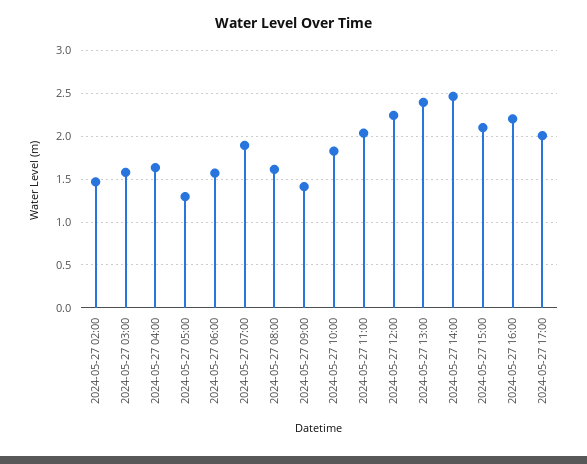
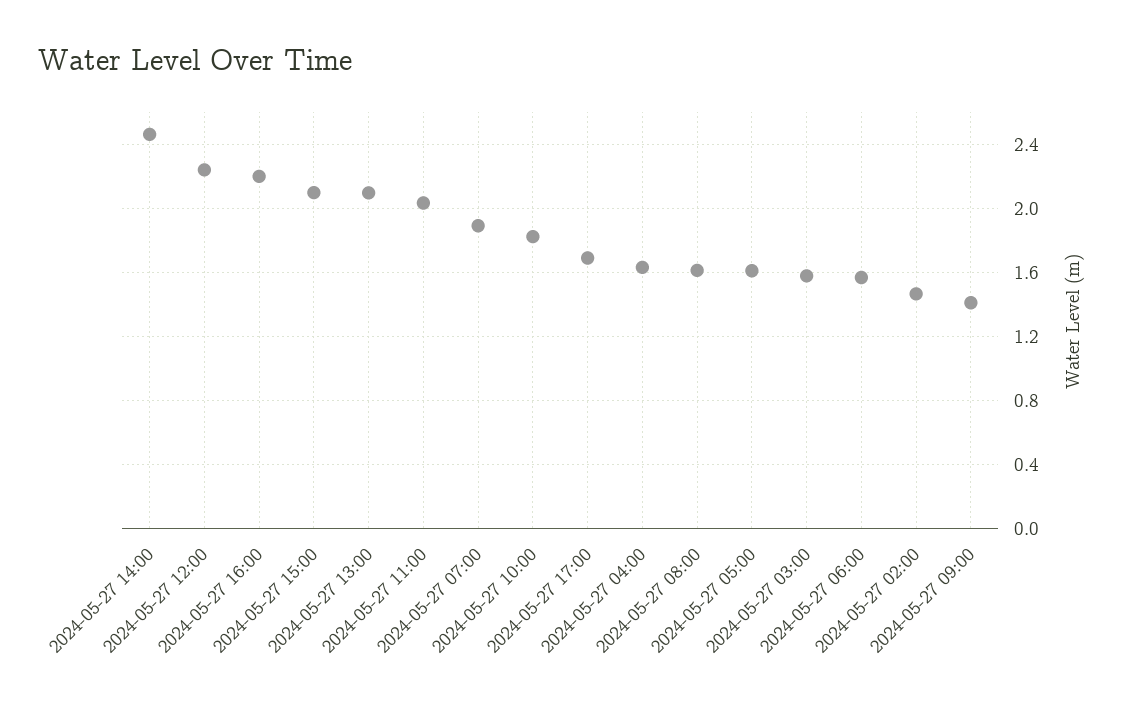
2024-05-27 05:00: 1.3 -> 1.6
2024-05-27 13:00: 2.4 -> 2.1
2024-05-27 17:00: 2 -> 1.7

